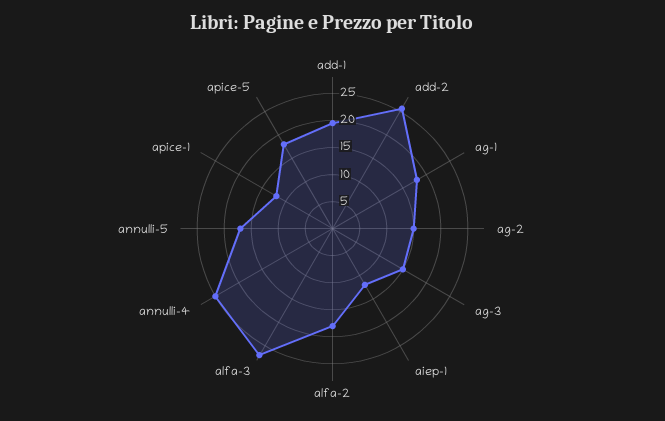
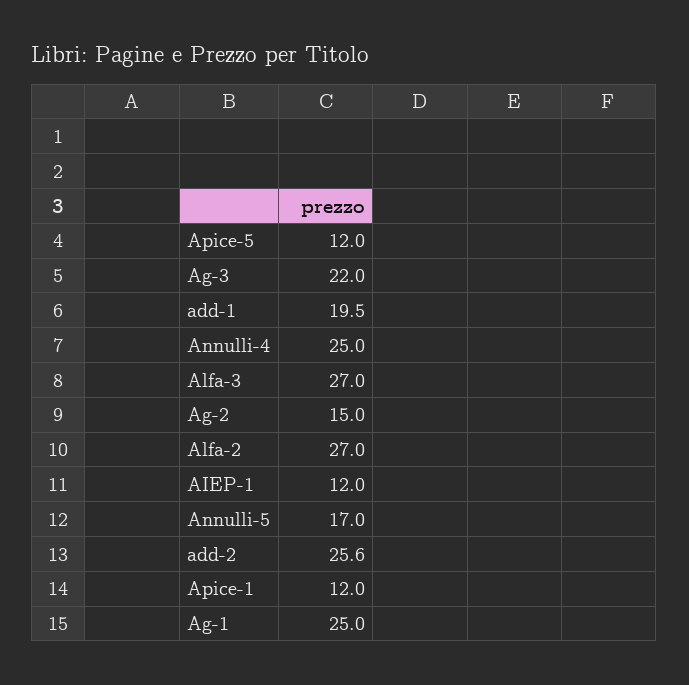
ag-1: 17.5 -> 25
ag-3: 15 -> 22
alfa-2: 17.5 -> 27
apice-5: 17.5 -> 12

